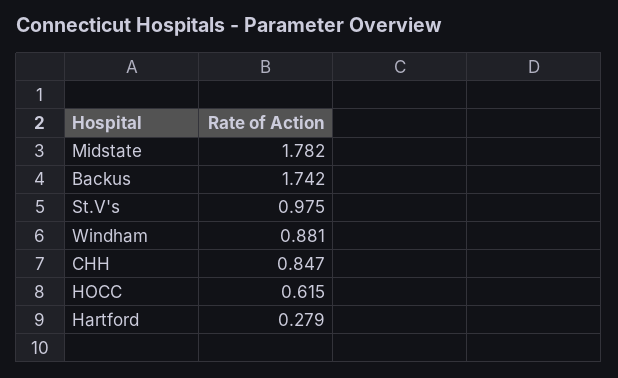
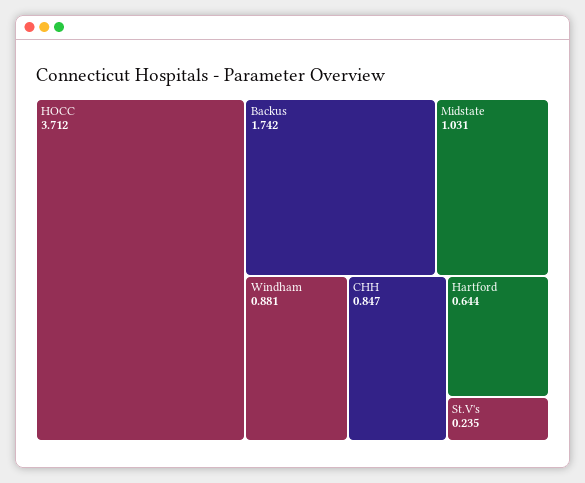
Midstate: 1.782 -> 1.031
St.V's: 0.975 -> 0.235
HOCC: 0.615 -> 3.712
Hartford: 0.279 -> 0.644

